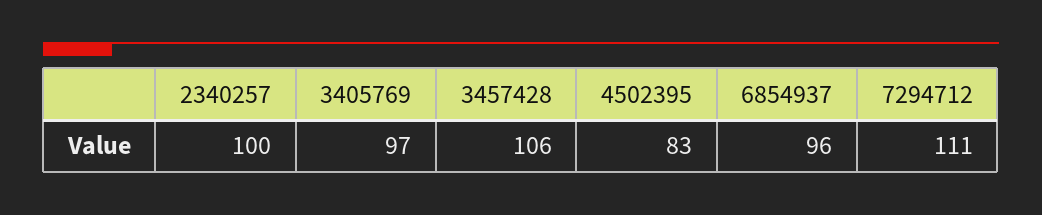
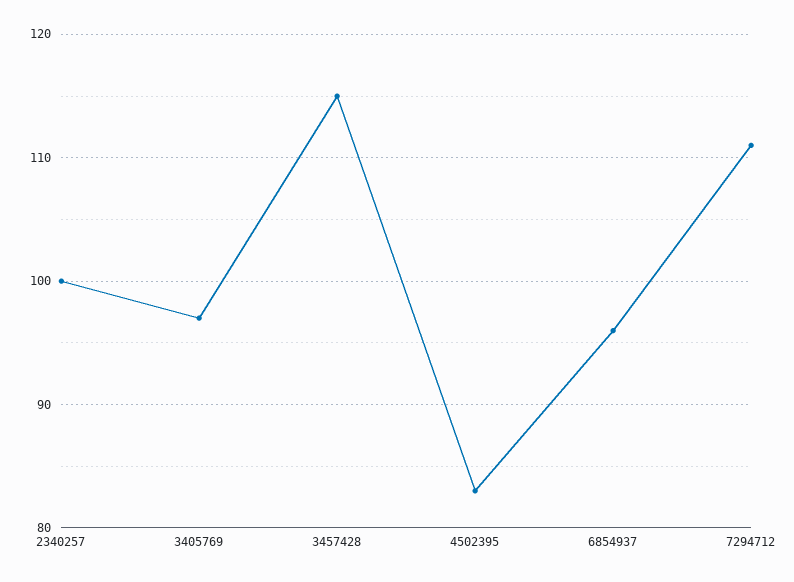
3457428: 106 -> 115

